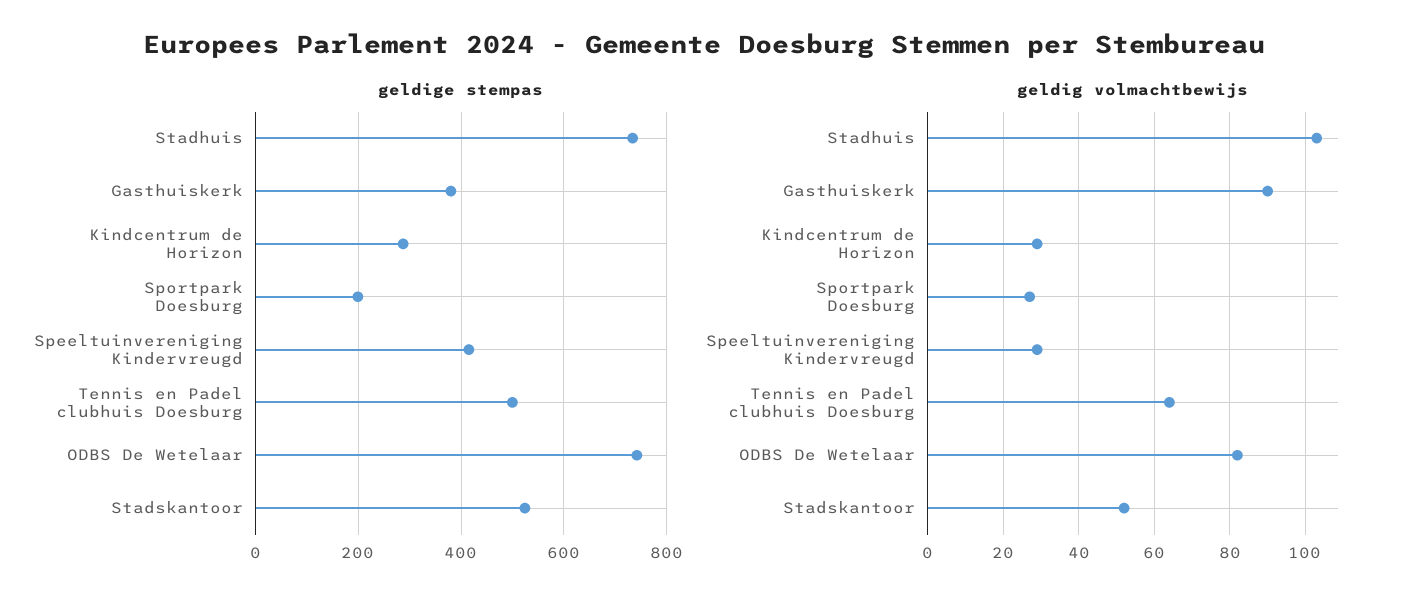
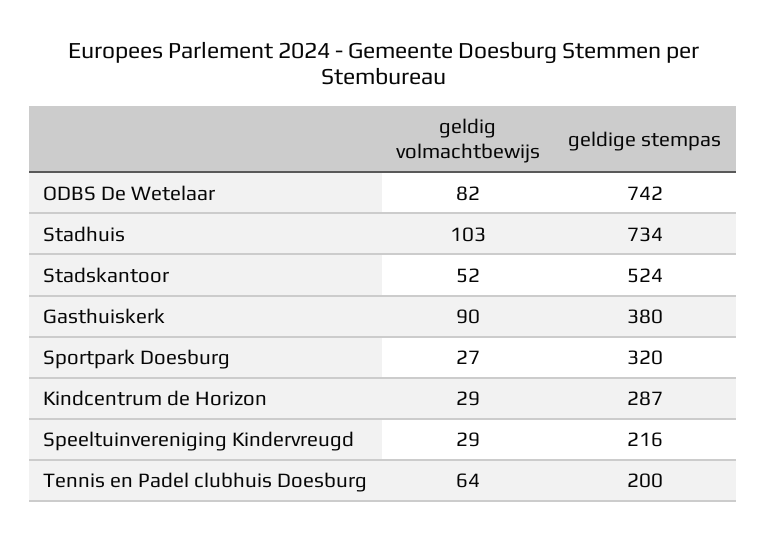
geldige stempas, Sportpark Doesburg: 200 -> 320
geldige stempas, Speeltuinvereniging Kindervreugd: 420 -> 216
geldige stempas, Tennis en Padel clubhuis Doesburg: 500 -> 200

